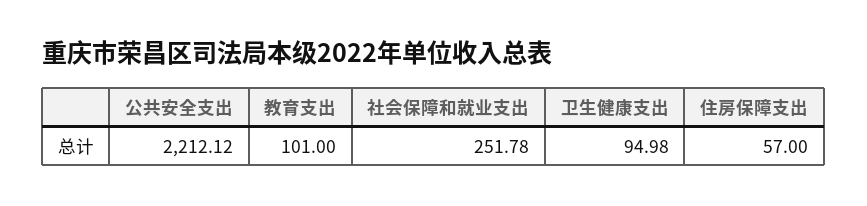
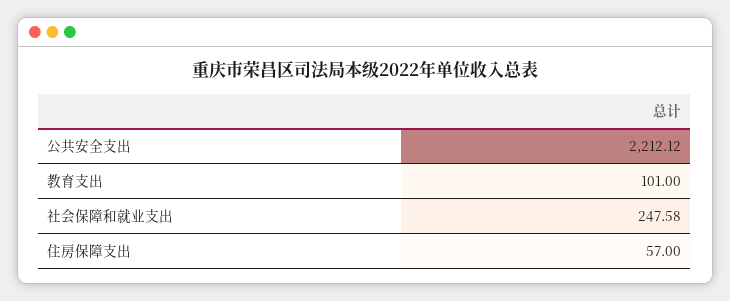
社会保障和就业支出: 251.78 -> 247.58
卫生健康支出: 94.98 -> none

